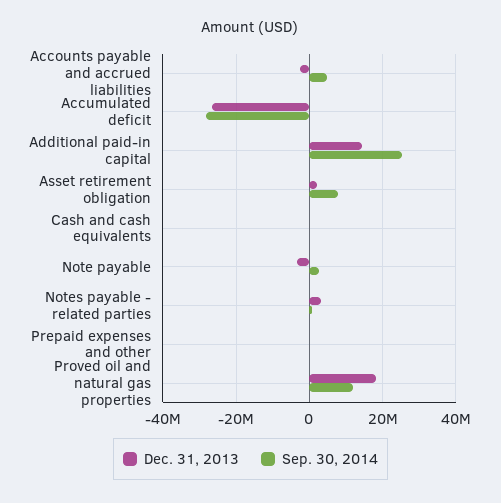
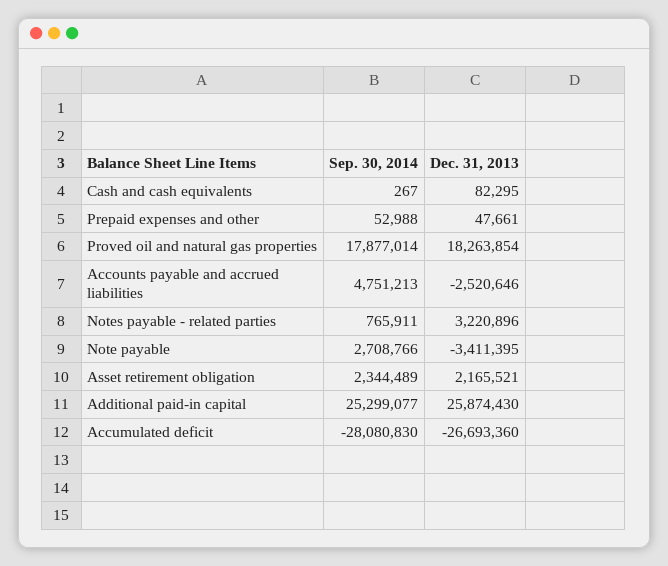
Dec. 31, 2013, Additional paid-in capital: 14000000 -> 25874430
Sep. 30, 2014, Asset retirement obligation: 8000000 -> 2344489
Sep. 30, 2014, Proved oil and natural gas properties: 12000000 -> 17877014

